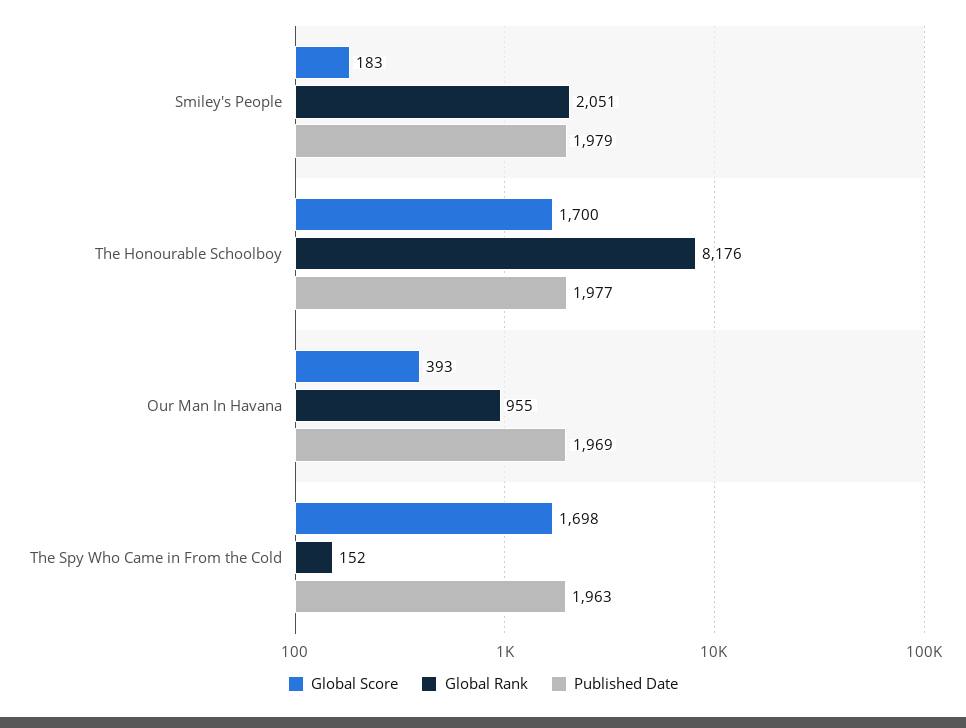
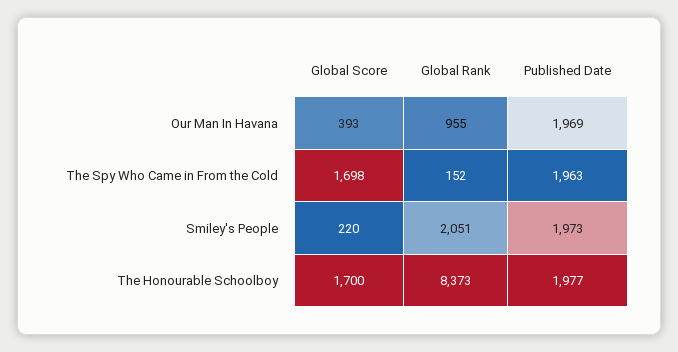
Global Score, Smiley's People: 183 -> 220
Published Date, Smiley's People: 1979 -> 1973
Global Rank, The Honourable Schoolboy: 8176 -> 8373

